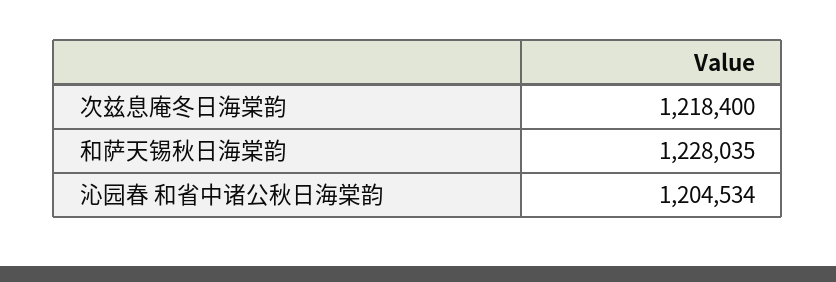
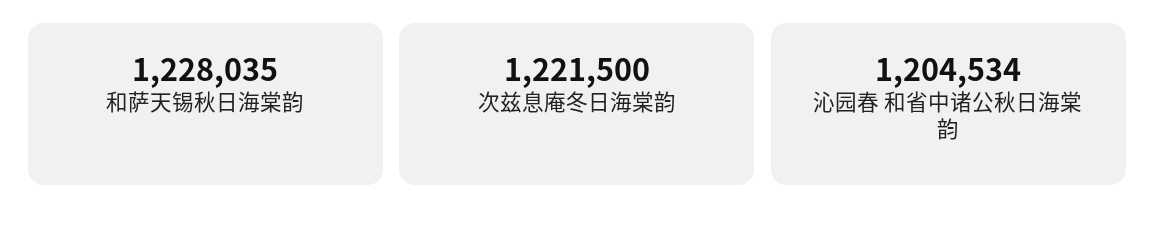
次兹息庵冬日海棠韵: 1218400 -> 1221500

